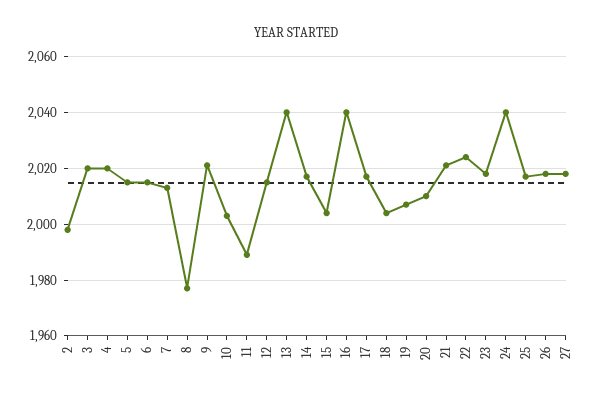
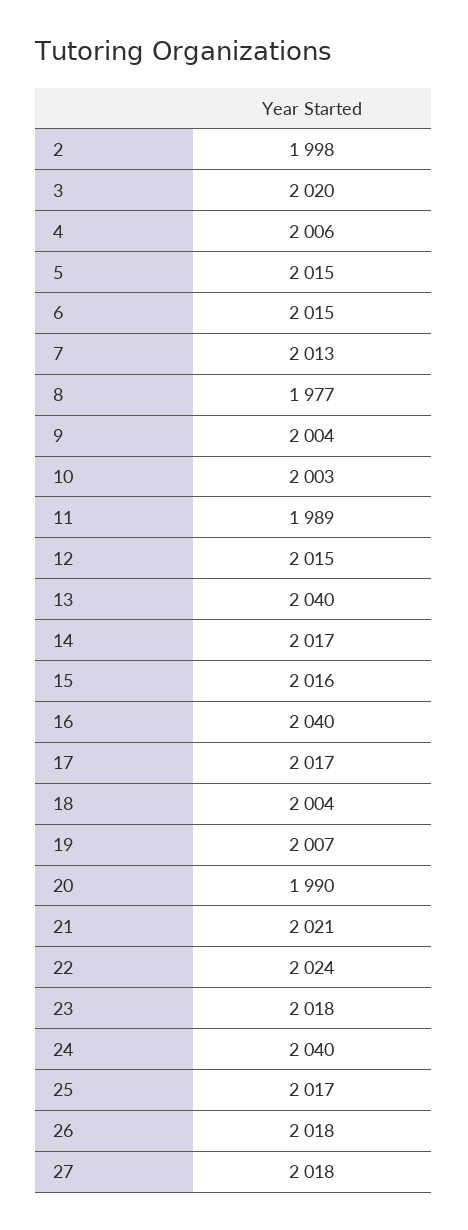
4: 2020 -> 2006
9: 2020 -> 2004
15: 2005 -> 2016
20: 2010 -> 1990

